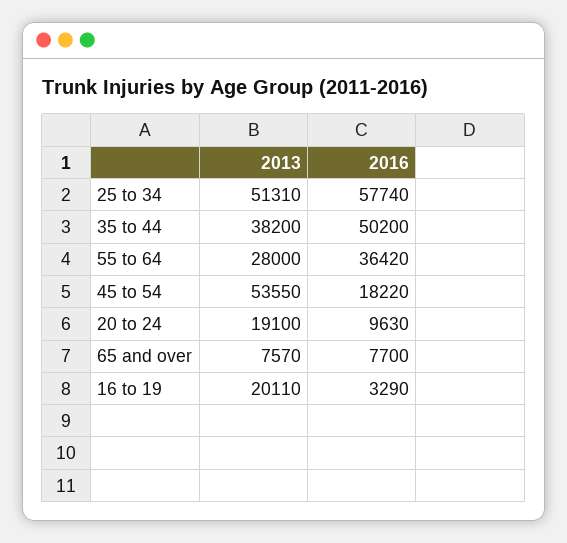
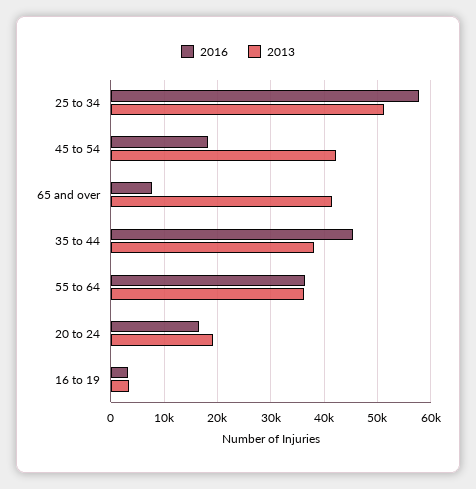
2016, 35 to 44: 50200 -> 46000
2013, 55 to 64: 28000 -> 36000
2013, 45 to 54: 53550 -> 42000
2016, 20 to 24: 9630 -> 16000
2013, 65 and over: 7570 -> 42000
2013, 16 to 19: 20110 -> 4000

